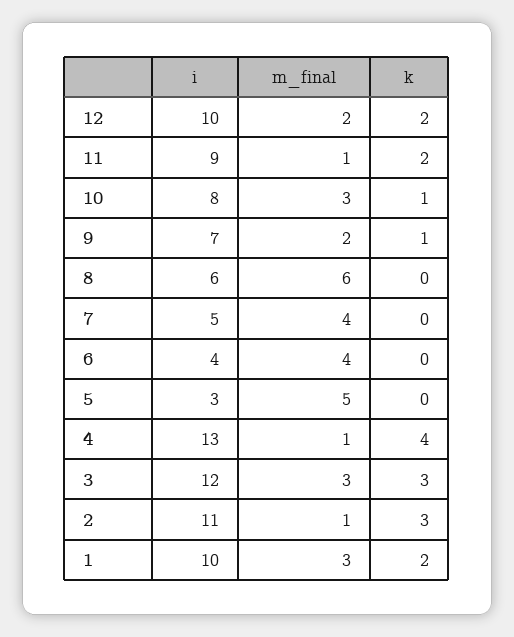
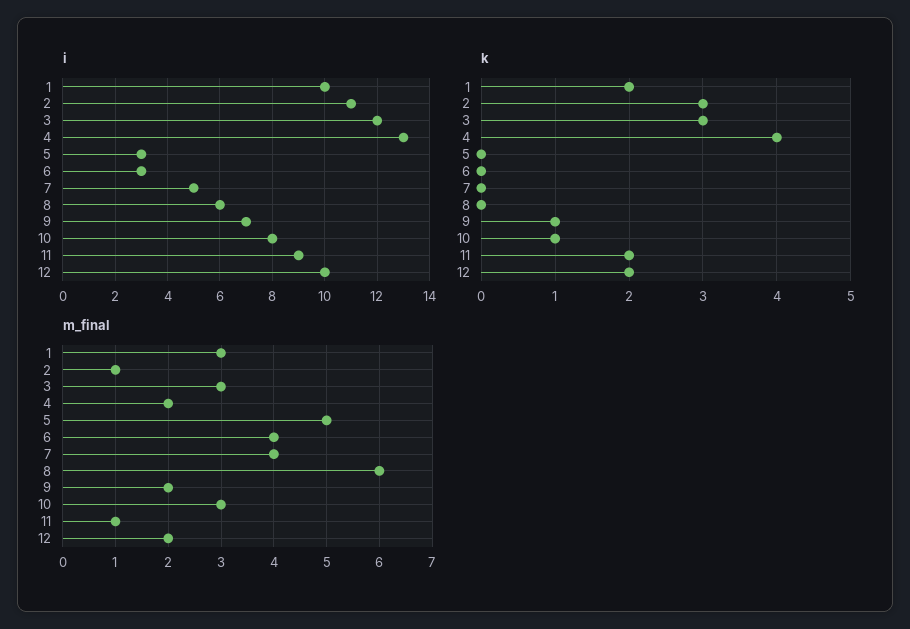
i, 6: 4 -> 3
m_final, 4: 1 -> 2

